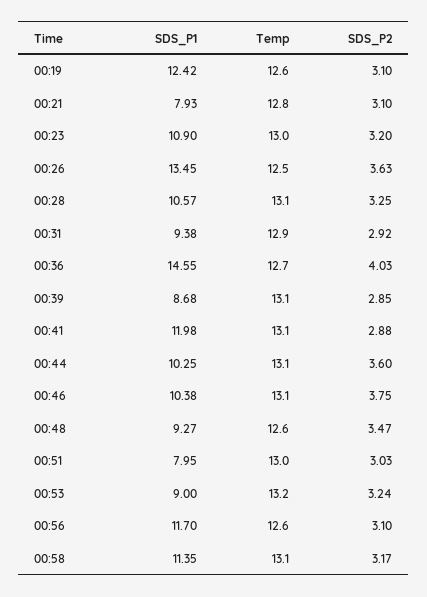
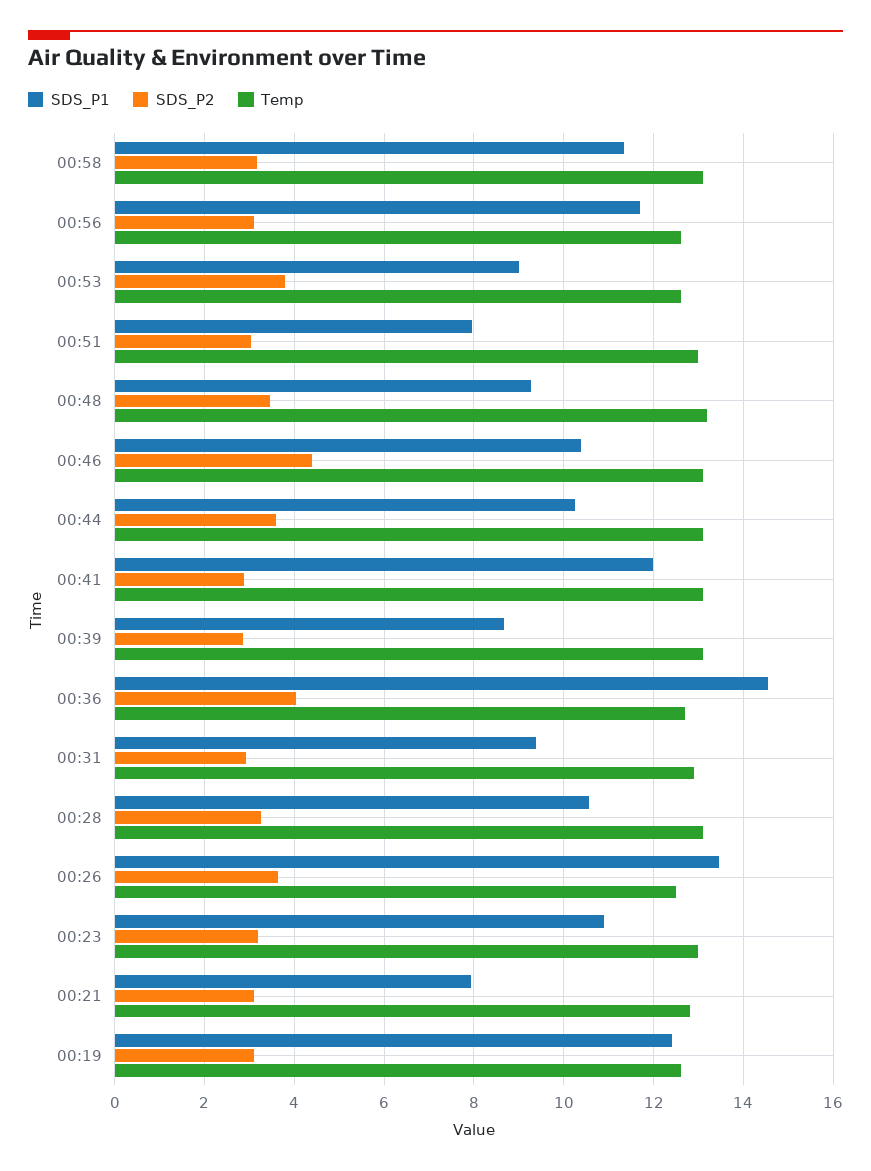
SDS_P2, 00:46: 3.75 -> 4.4
Temp, 00:48: 12.6 -> 13.2
Temp, 00:53: 13.2 -> 12.6
SDS_P2, 00:53: 3.24 -> 3.8

